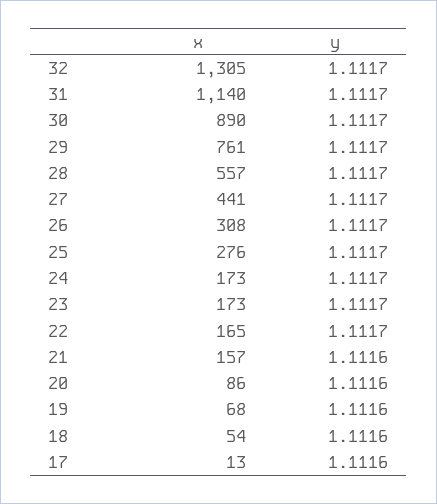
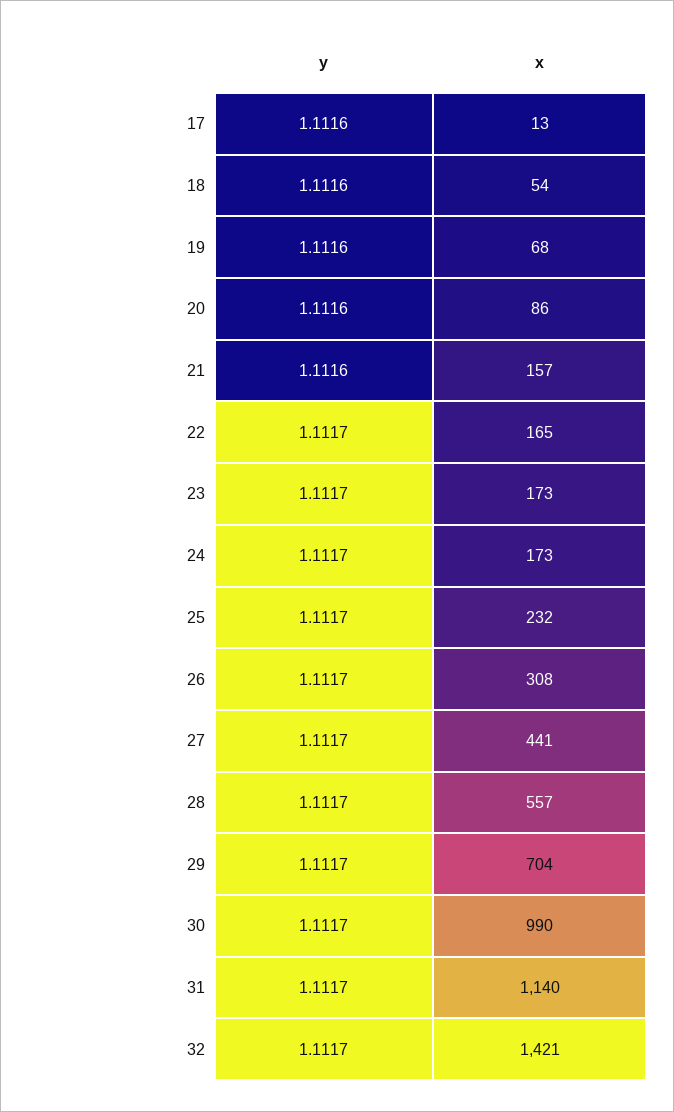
x, 32: 1305 -> 1421
x, 30: 890 -> 990
x, 29: 761 -> 704
x, 25: 276 -> 232

